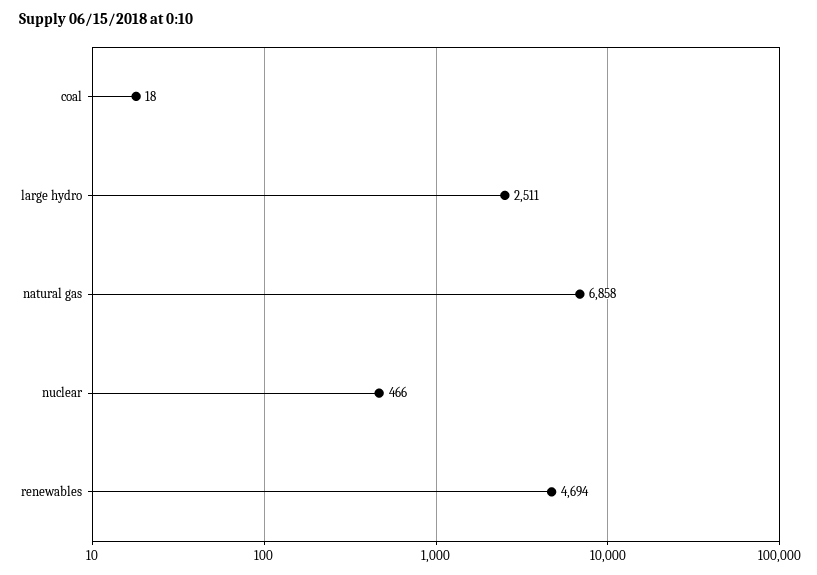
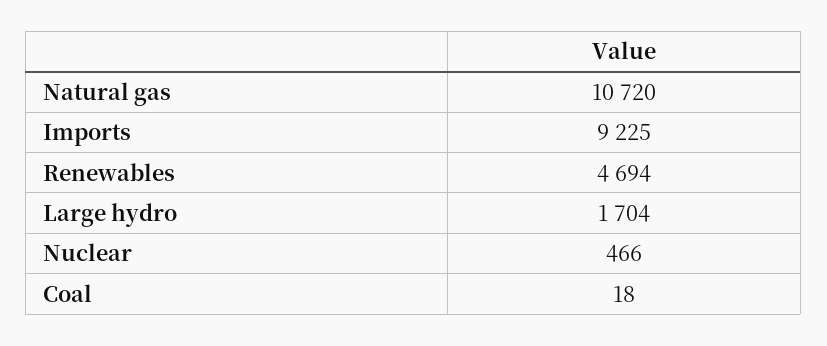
large hydro: 2511 -> 1704
natural gas: 6858 -> 10720
Imports: none -> 9225

